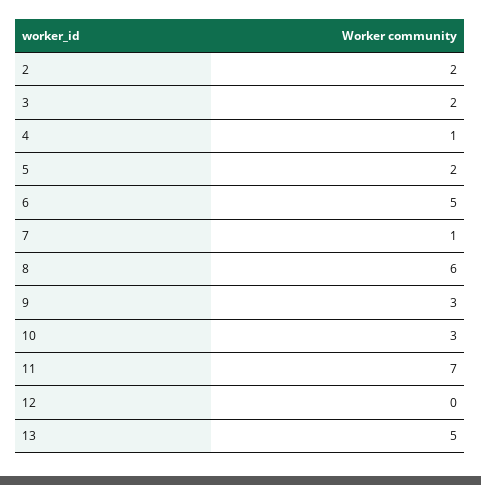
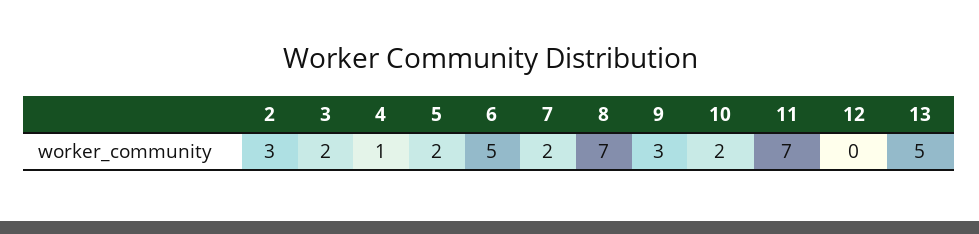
2: 2 -> 3
7: 1 -> 2
8: 6 -> 7
10: 3 -> 2

